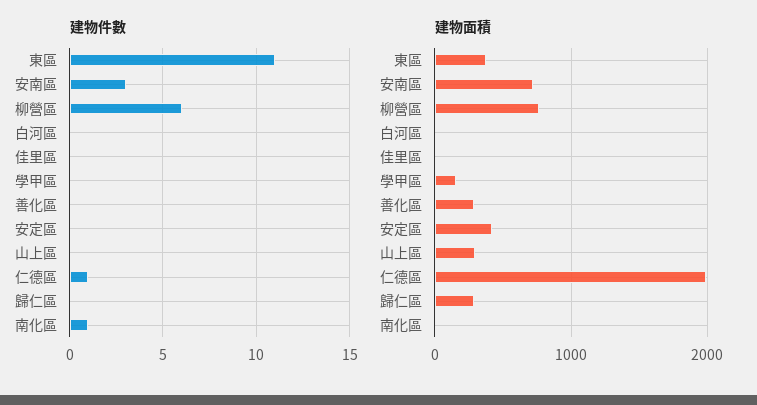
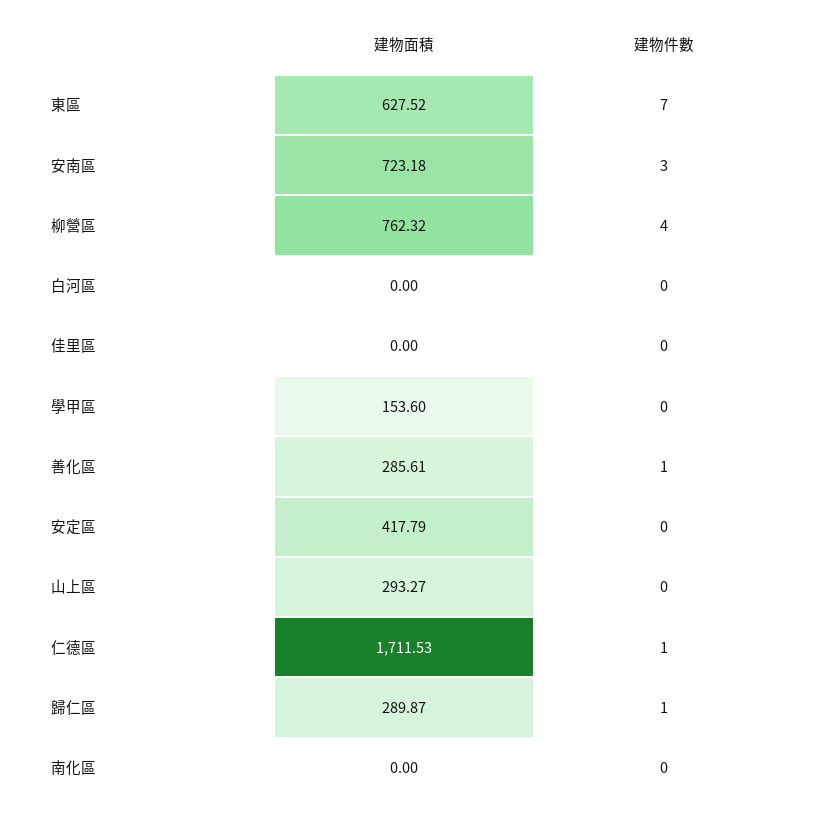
建物件數, 東區: 11 -> 7
建物件數, 柳營區: 6 -> 4
建物件數, 善化區: 0 -> 1
建物件數, 歸仁區: 0 -> 1
建物件數, 南化區: 1 -> 0
建物面積, 東區: 400 -> 627.52
建物面積, 仁德區: 2000 -> 1711.53

